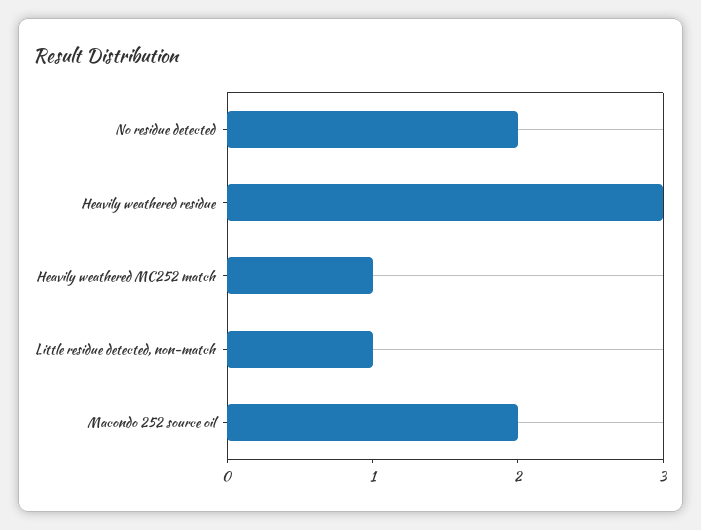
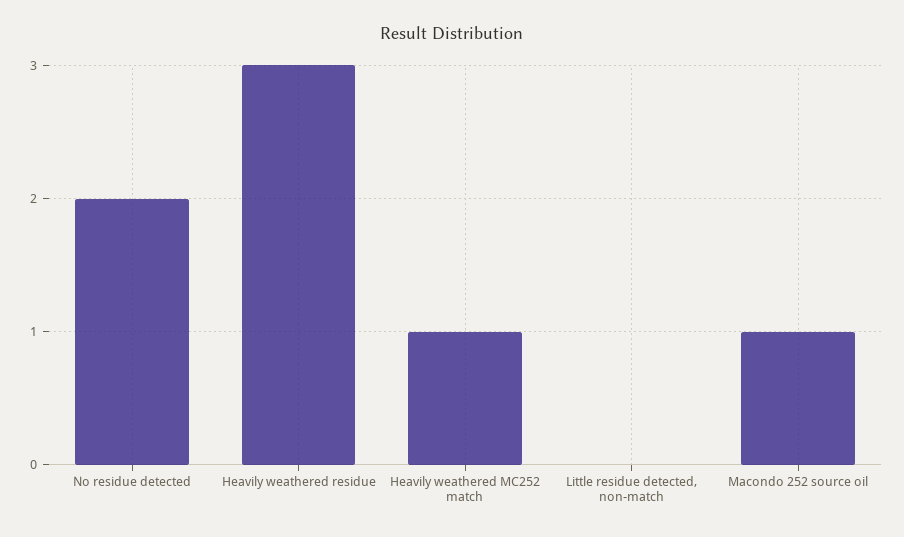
Little residue detected, non-match: 1 -> 0
Macondo 252 source oil: 2 -> 1

